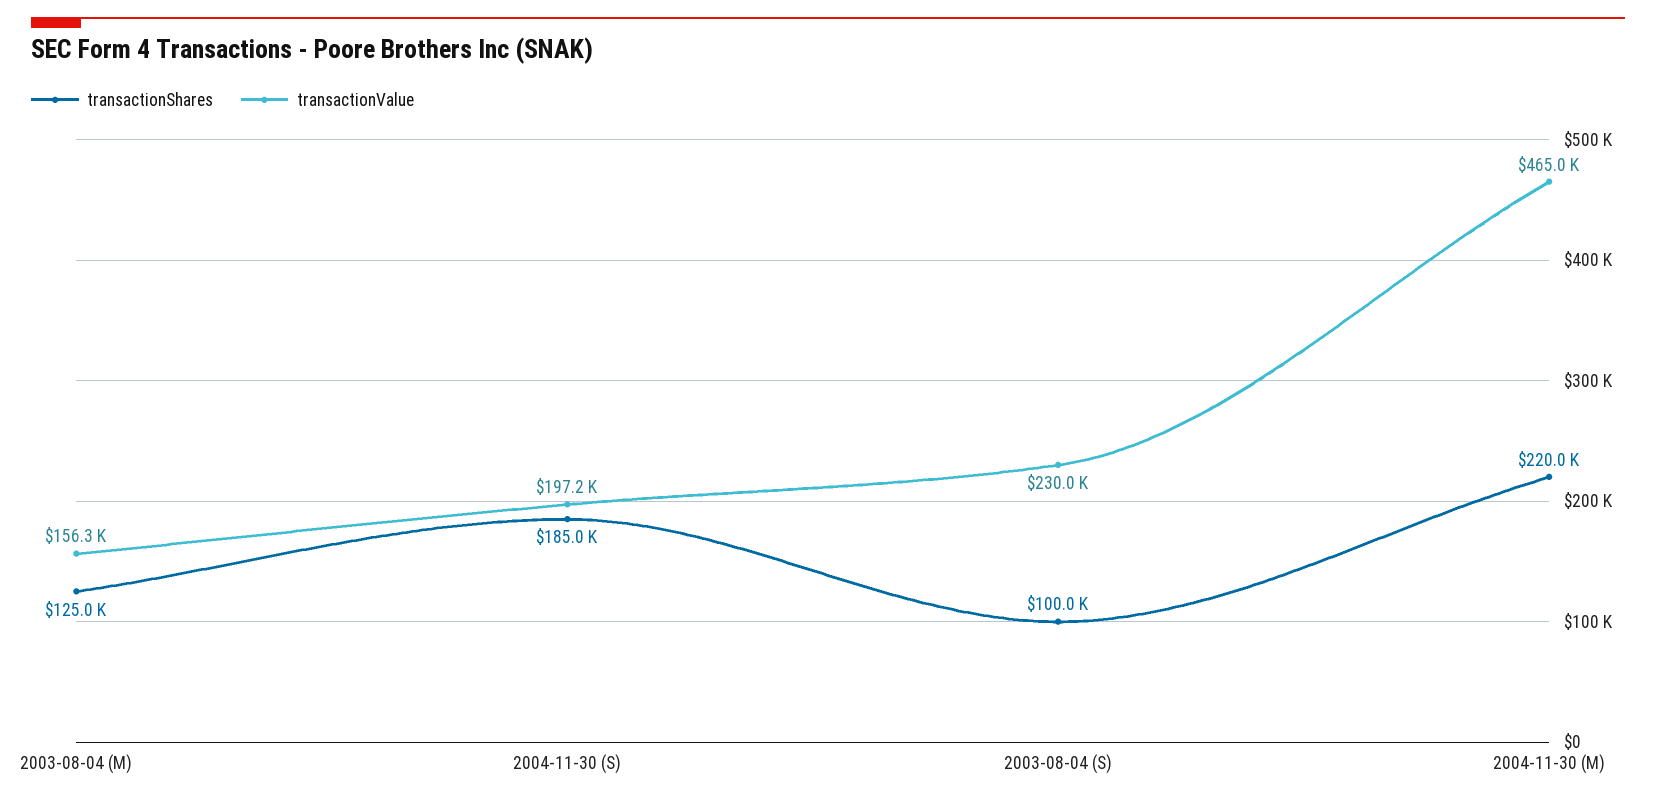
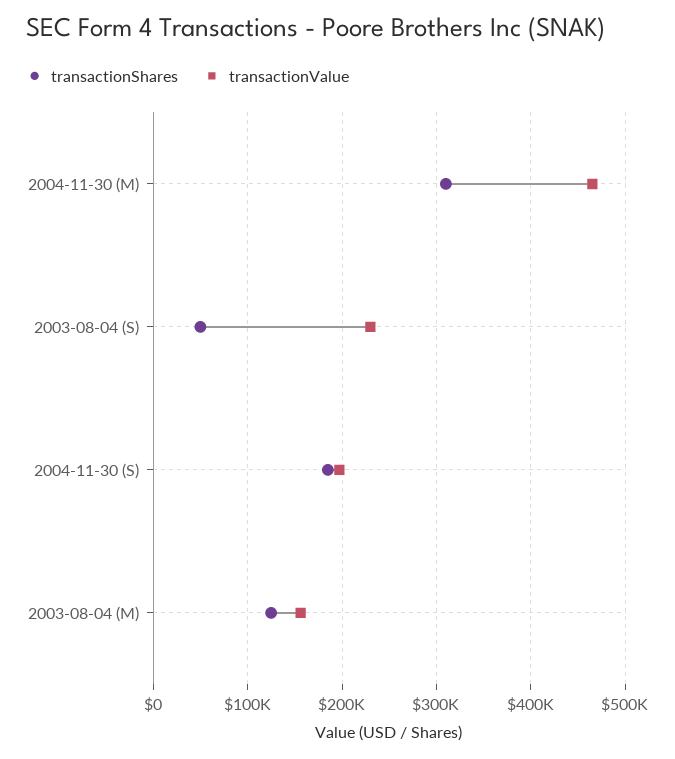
transactionShares, 2003-08-04 (S): 100000 -> 50000
transactionShares, 2004-11-30 (M): 220000 -> 310000

